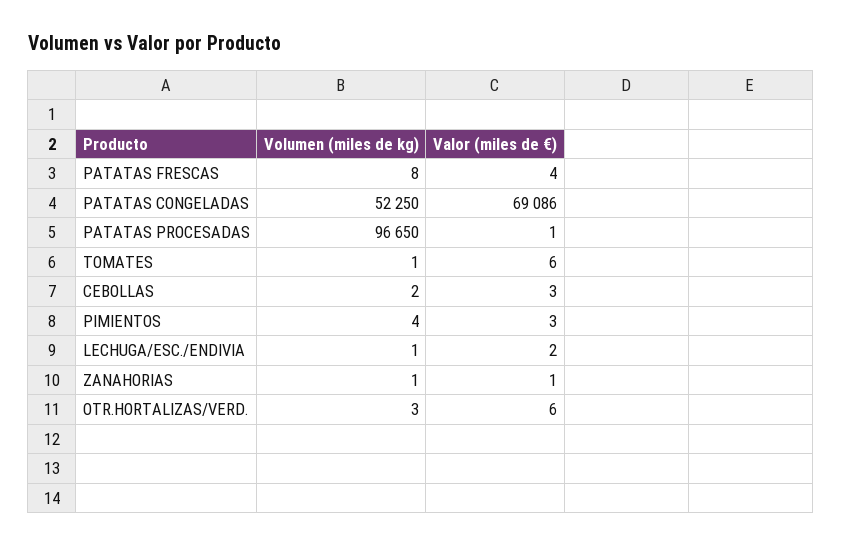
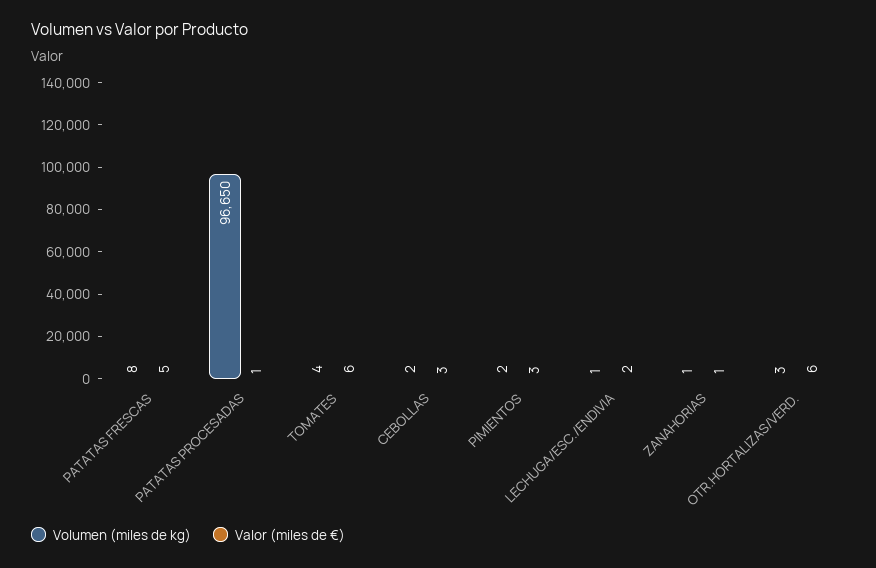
Valor (miles de €), PATATAS FRESCAS: 4 -> 5
Volumen (miles de kg), PATATAS CONGELADAS: 52250 -> none
Valor (miles de €), PATATAS CONGELADAS: 69086 -> none
Volumen (miles de kg), TOMATES: 1 -> 4
Volumen (miles de kg), PIMIENTOS: 4 -> 2

